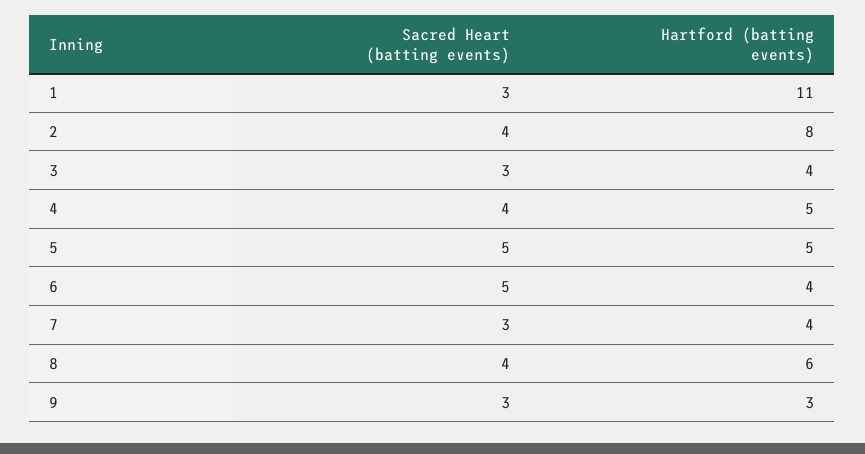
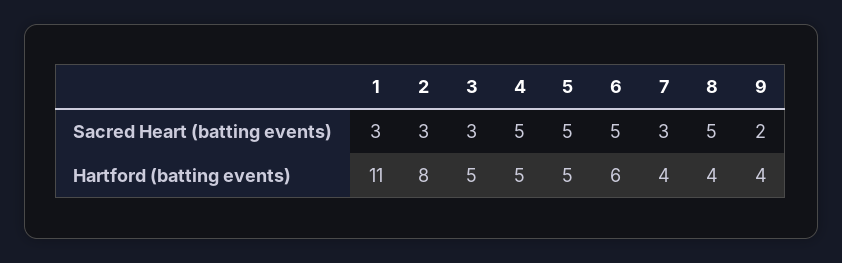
Sacred Heart (batting events), 2: 4 -> 3
Hartford (batting events), 3: 4 -> 5
Sacred Heart (batting events), 4: 4 -> 5
Hartford (batting events), 6: 4 -> 6
Sacred Heart (batting events), 8: 4 -> 5
Hartford (batting events), 8: 6 -> 4
Sacred Heart (batting events), 9: 3 -> 2
Hartford (batting events), 9: 3 -> 4

